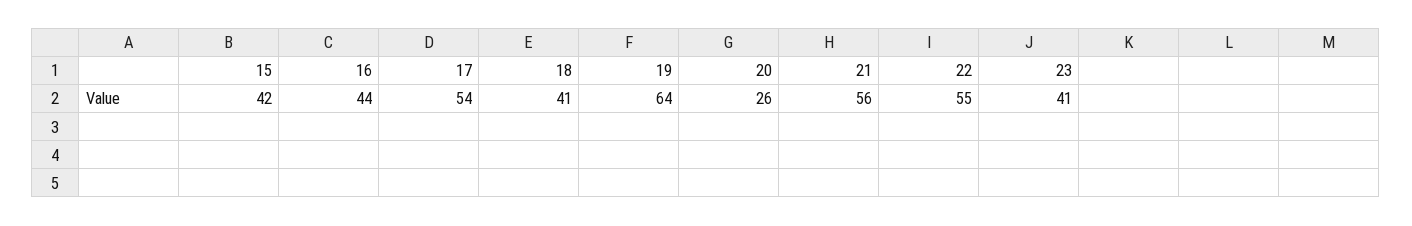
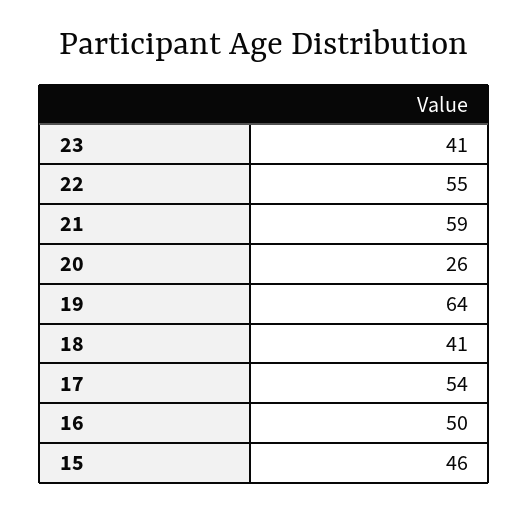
15: 42 -> 46
16: 44 -> 50
21: 56 -> 59

